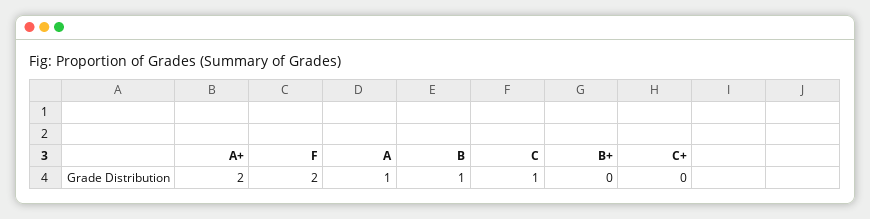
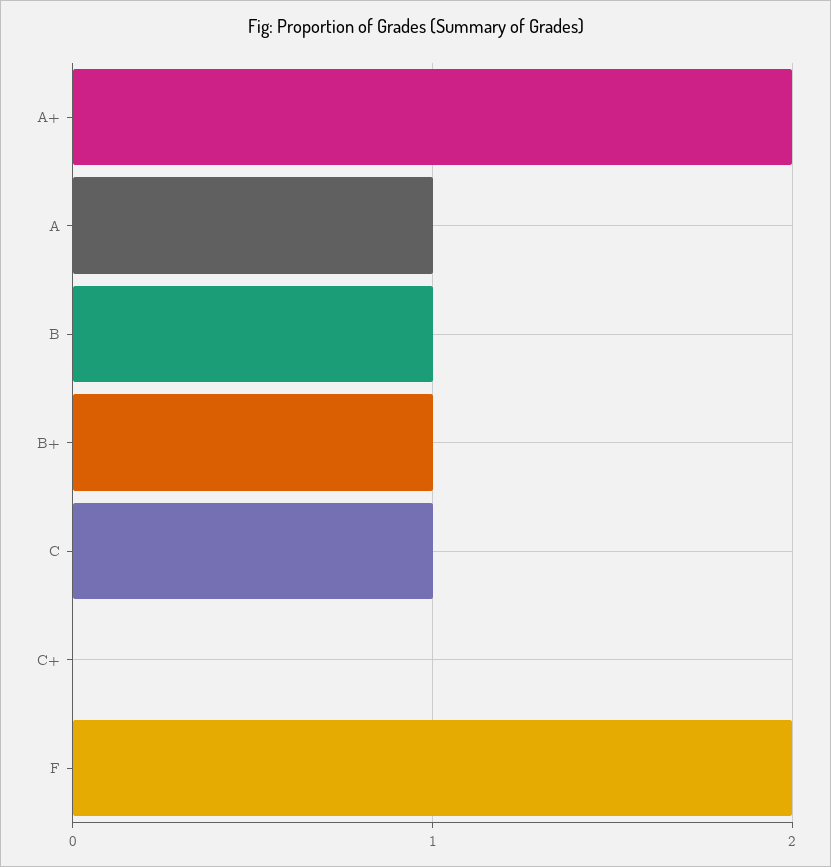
B+: 0 -> 1

